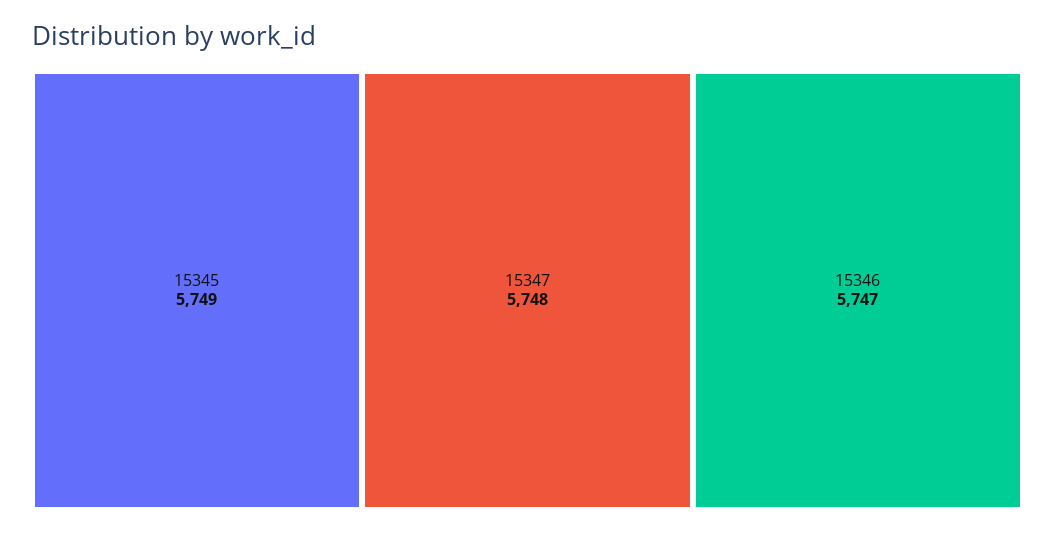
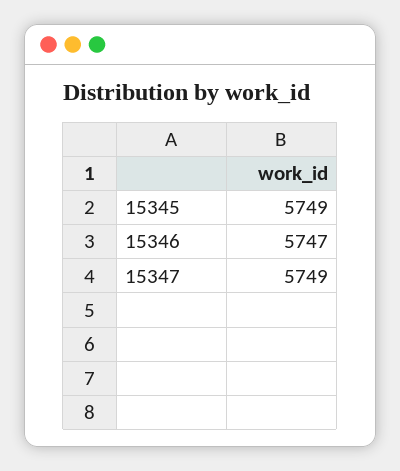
15347: 5748 -> 5749

